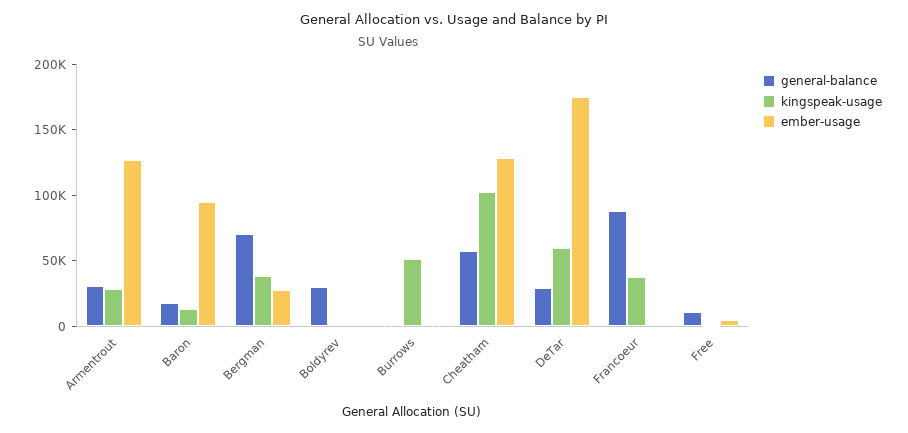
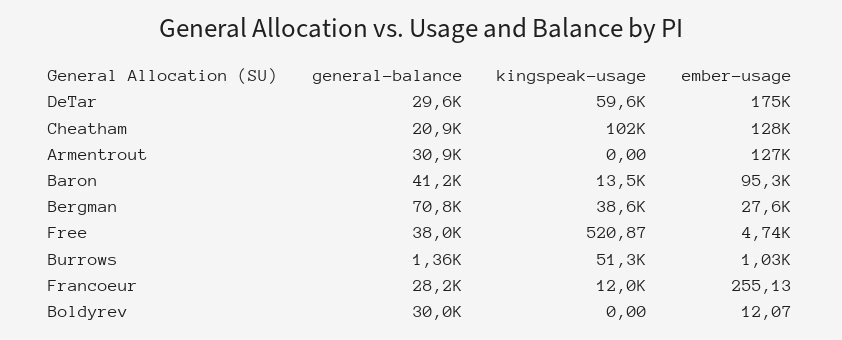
kingspeak-usage, Armentrout: 30000 -> 0
general-balance, Baron: 20000 -> 41200
general-balance, Cheatham: 60000 -> 20900
general-balance, Francoeur: 90000 -> 28200
kingspeak-usage, Francoeur: 40000 -> 12000
general-balance, Free: 10000 -> 38000

